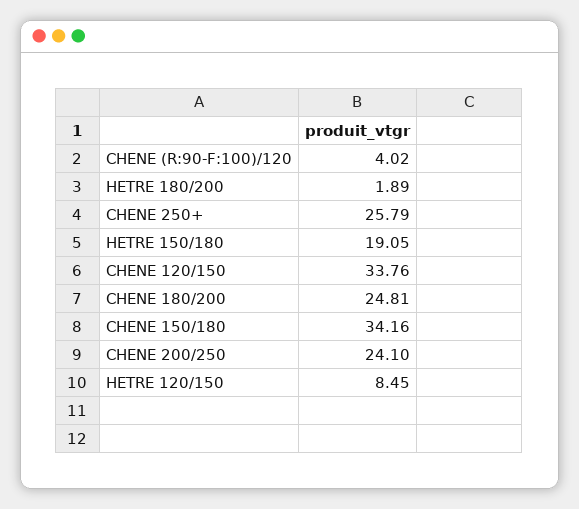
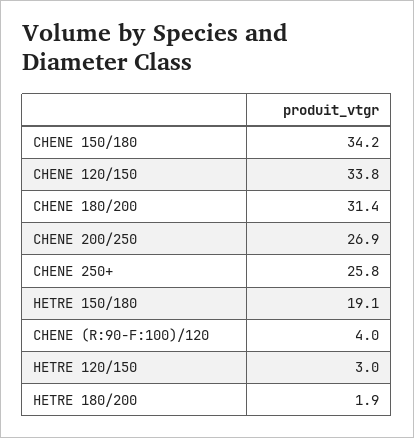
CHENE 180/200: 24.81 -> 31.4
CHENE 200/250: 24.1 -> 26.9
HETRE 120/150: 8.45 -> 3

